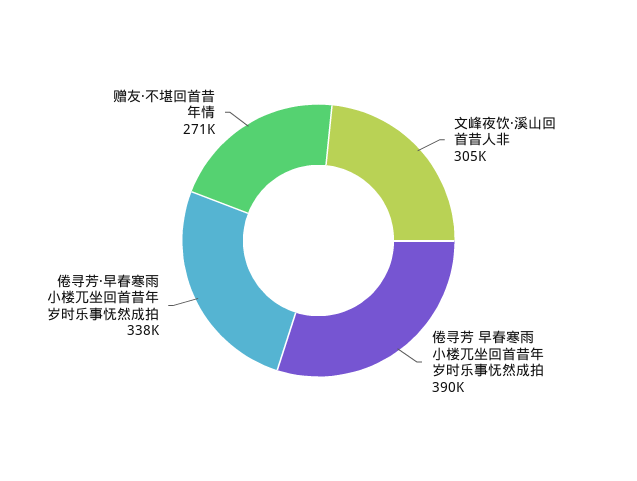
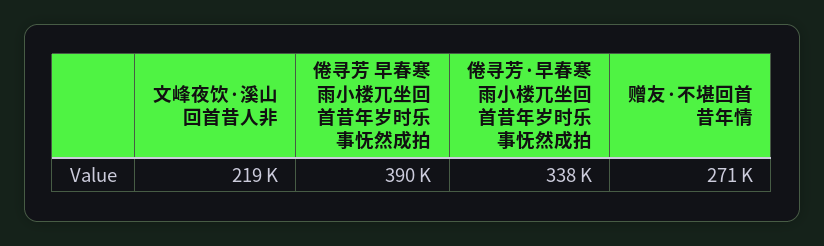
文峰夜饮·溪山回首昔人非: 305000 -> 219000

